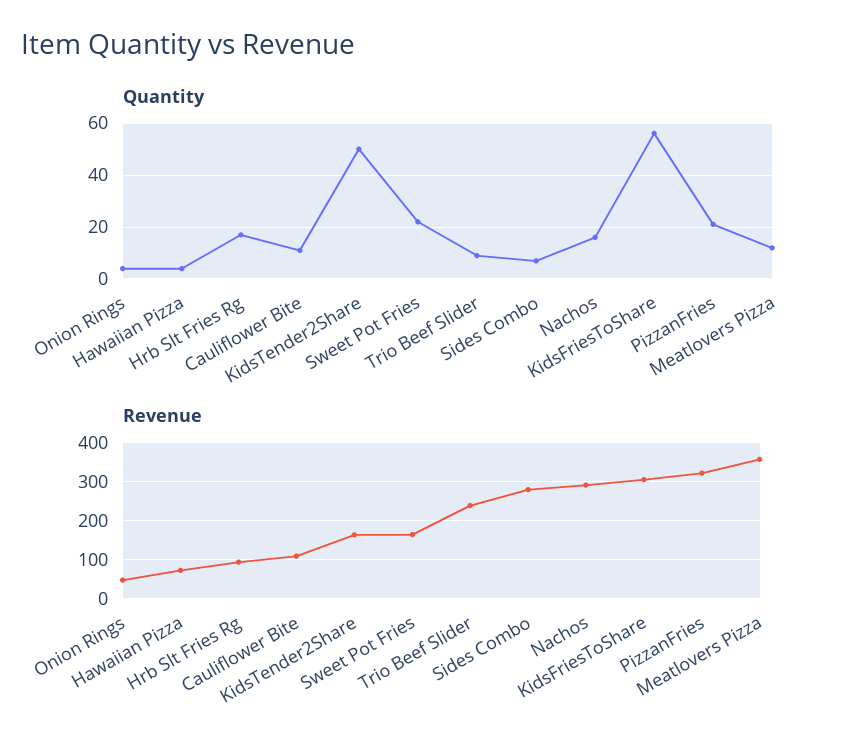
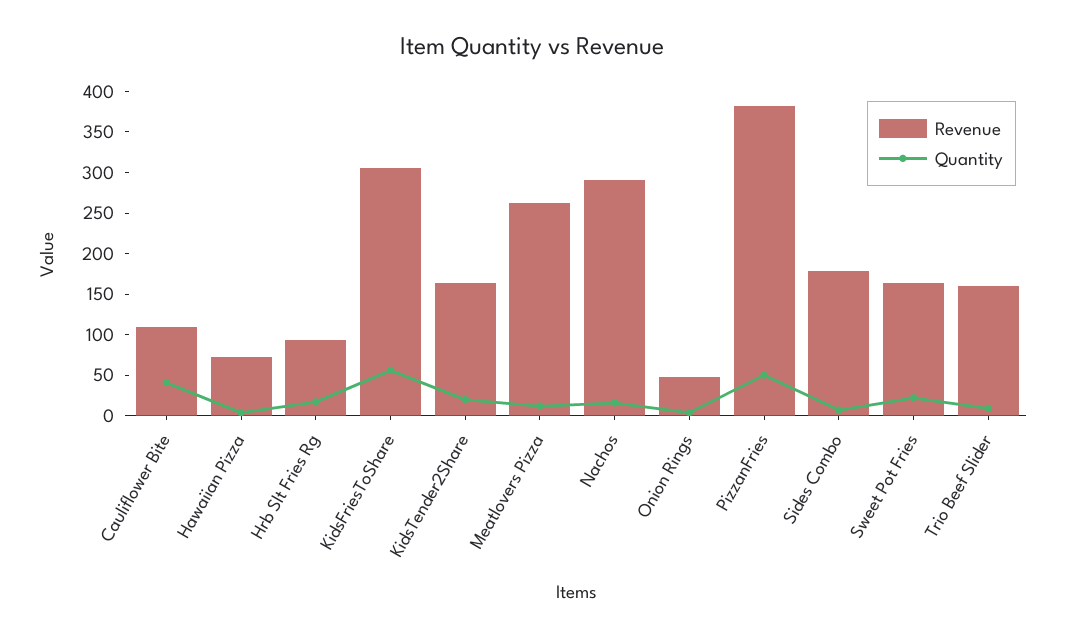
Quantity, Cauliflower Bite: 10 -> 40
Quantity, KidsTender2Share: 50 -> 20
Quantity, PizzanFries: 20 -> 50
Revenue, Trio Beef Slider: 240 -> 160
Revenue, Sides Combo: 280 -> 180
Revenue, PizzanFries: 320 -> 380
Revenue, Meatlovers Pizza: 360 -> 260

